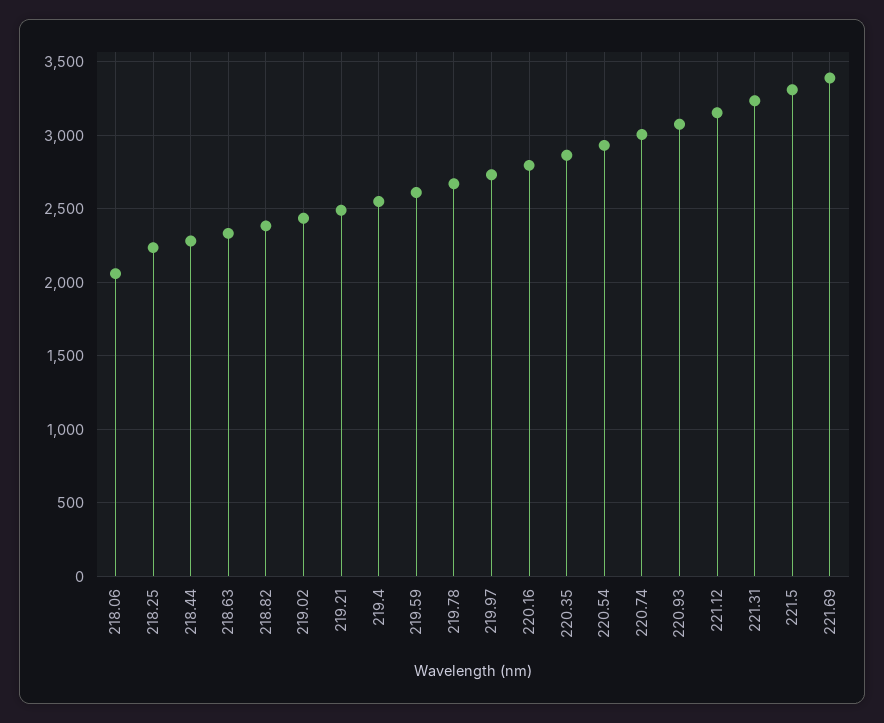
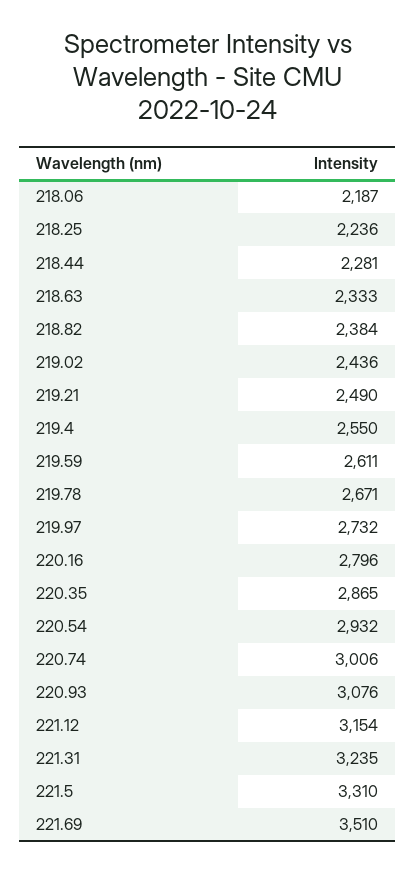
218.06: 2050 -> 2187
221.69: 3400 -> 3510

